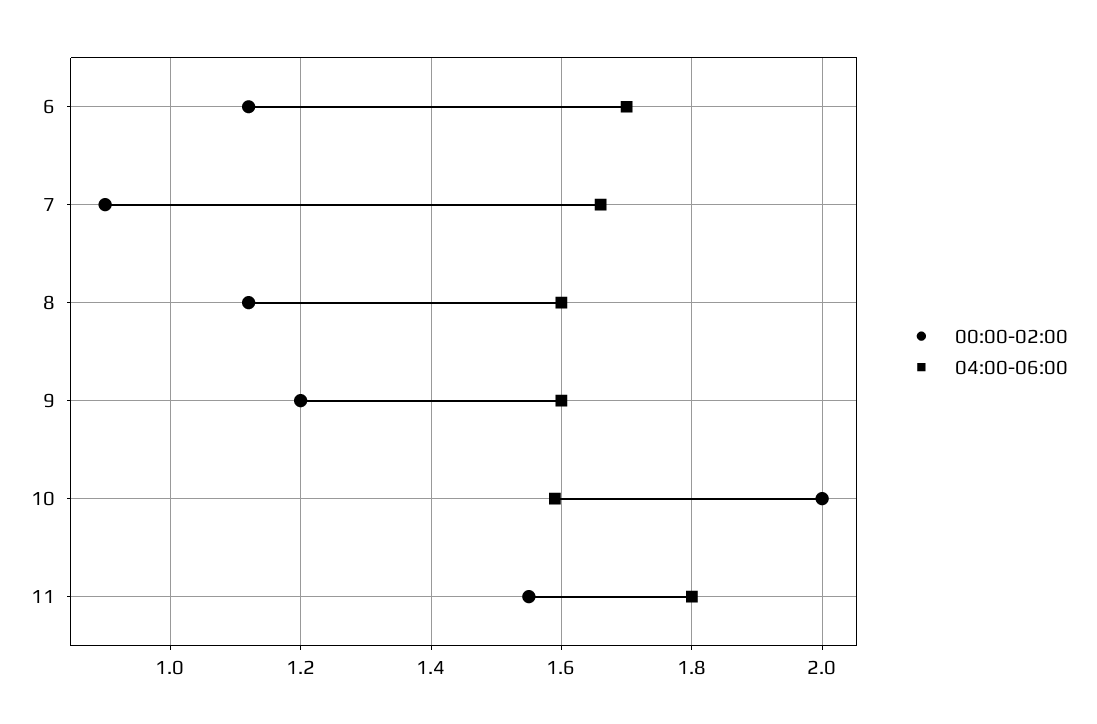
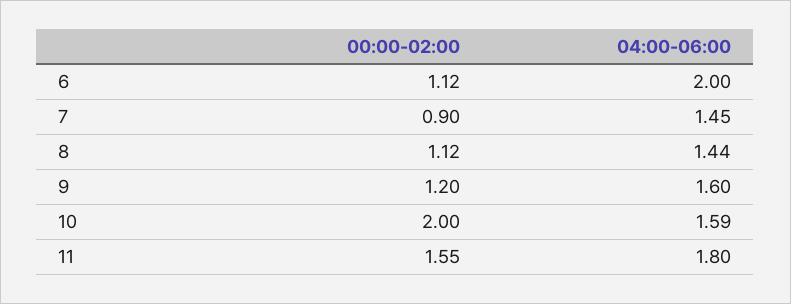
04:00-06:00, 6: 1.7 -> 2
04:00-06:00, 7: 1.65 -> 1.45
04:00-06:00, 8: 1.6 -> 1.44

